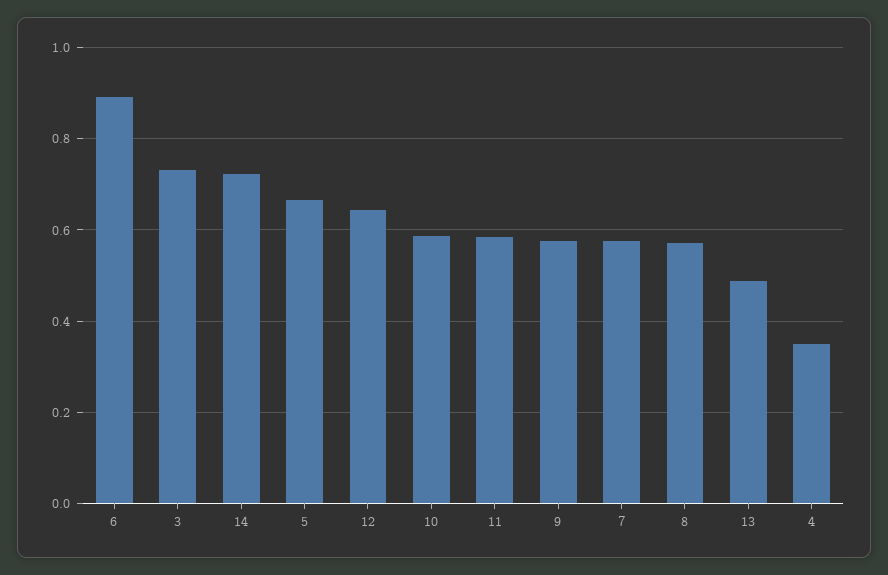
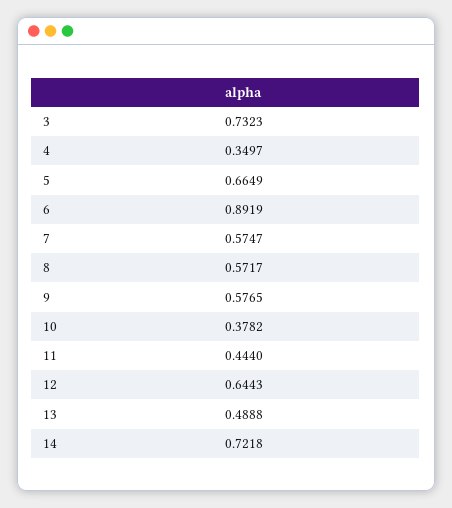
10: 0.58 -> 0.3782
11: 0.58 -> 0.444

